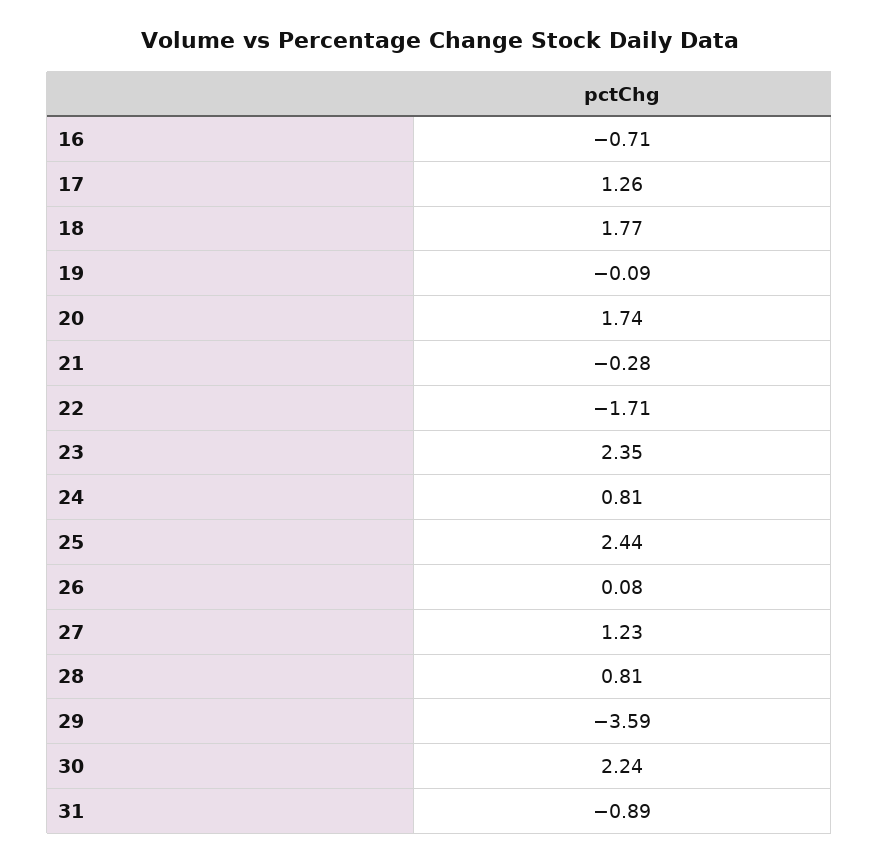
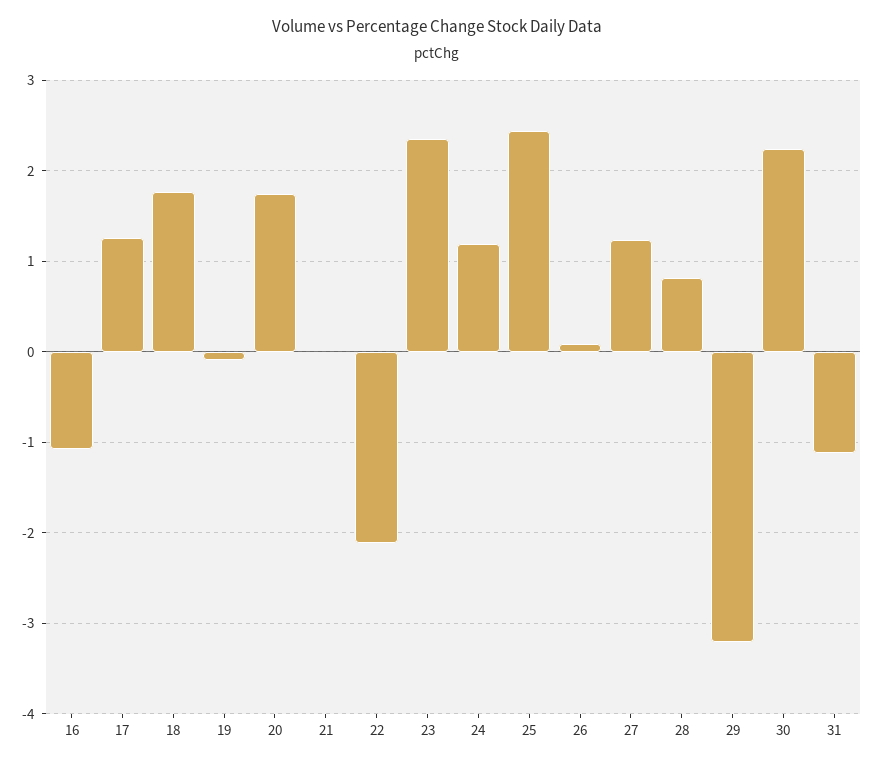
16: -0.71 -> -1.1
21: -0.28 -> 0
22: -1.71 -> -2.1
24: 0.81 -> 1.2
29: -3.59 -> -3.2
31: -0.89 -> -1.1

